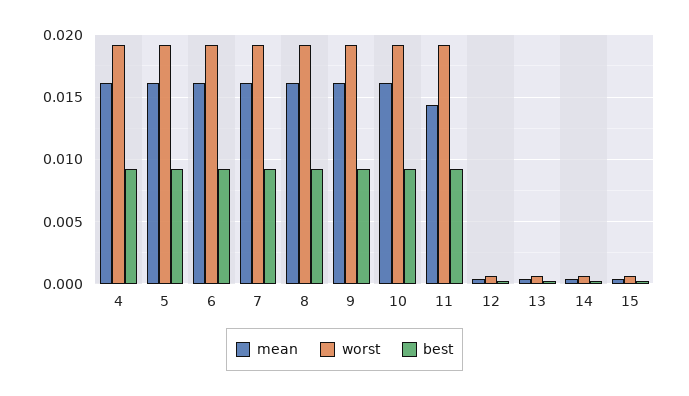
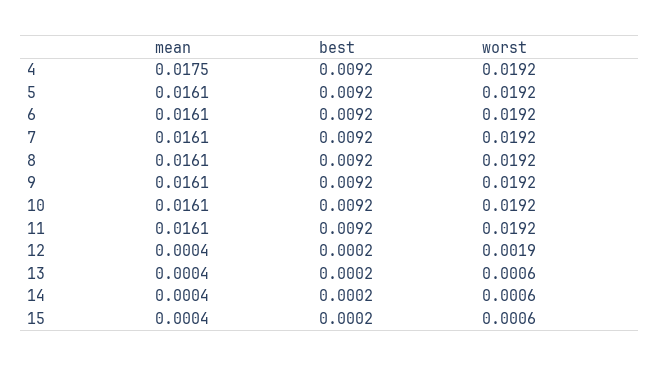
mean, 4: 0.016 -> 0.0175
mean, 11: 0.0145 -> 0.0161
worst, 12: 0.0005 -> 0.0019

